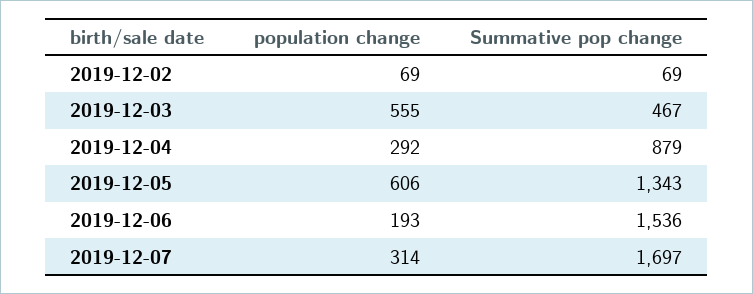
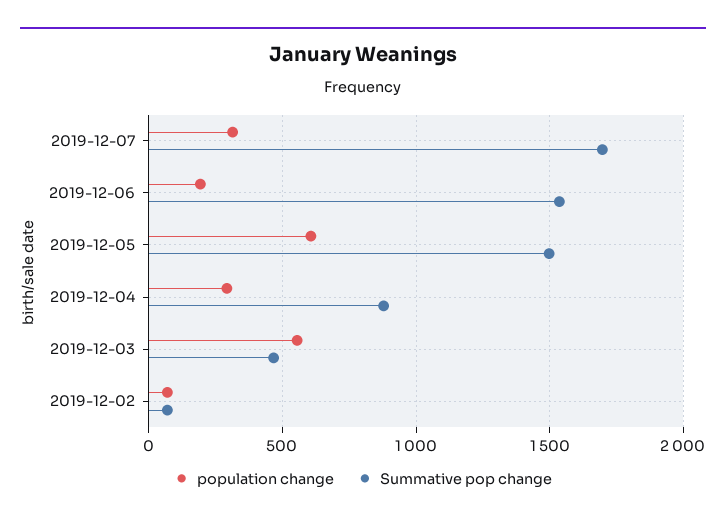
Summative pop change, 2019-12-05: 1343 -> 1500

